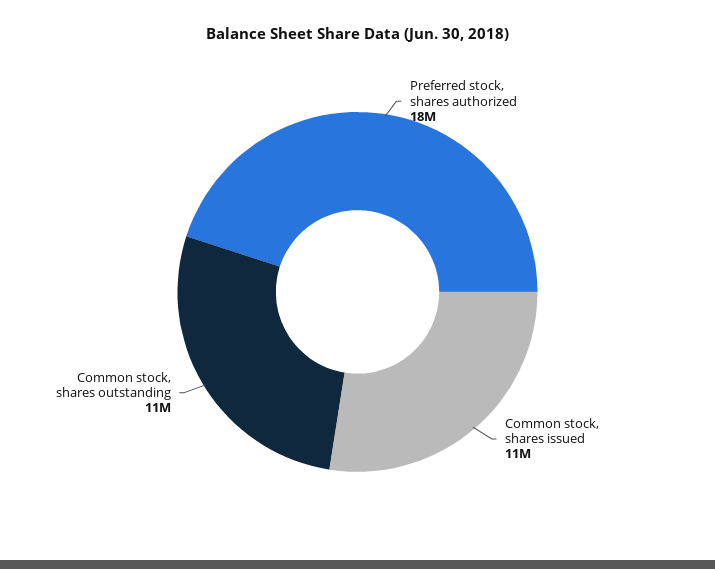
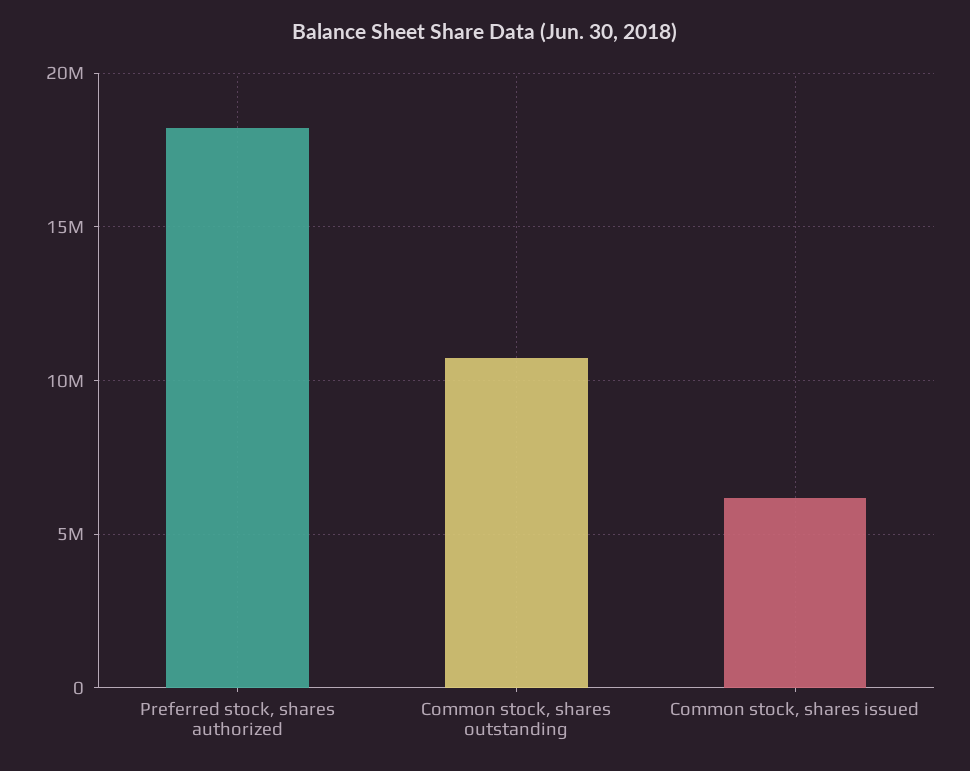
Common stock, shares issued: 11000000 -> 6000000

